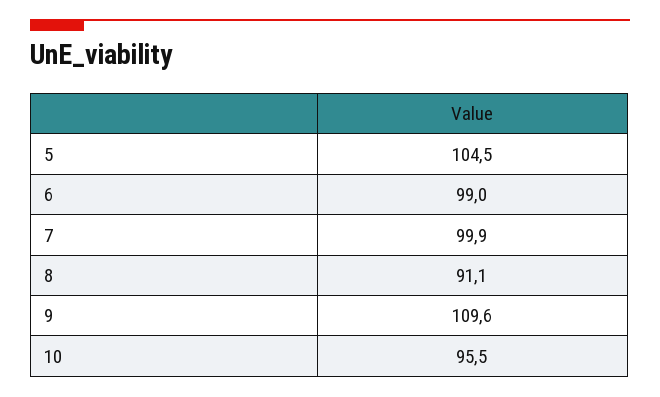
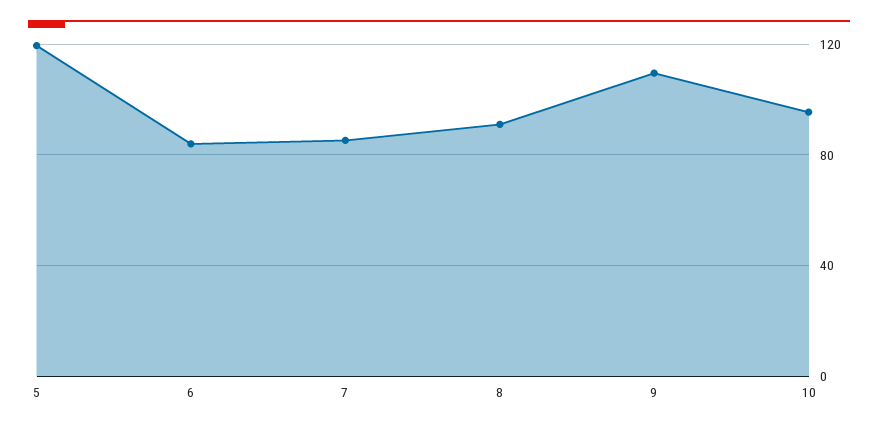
5: 104.5 -> 120
6: 99 -> 85
7: 99.9 -> 85

